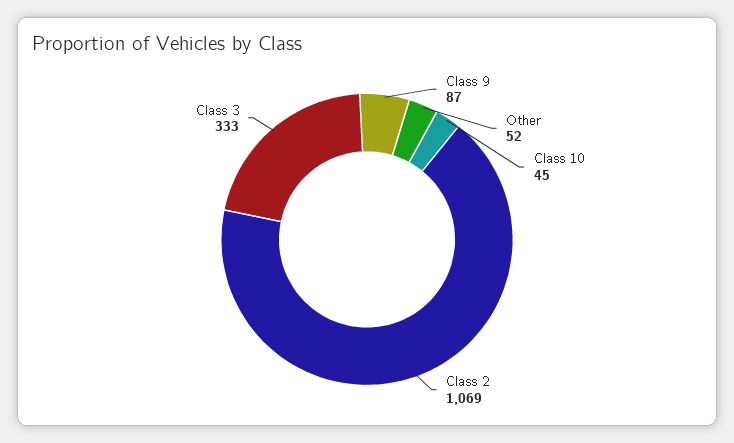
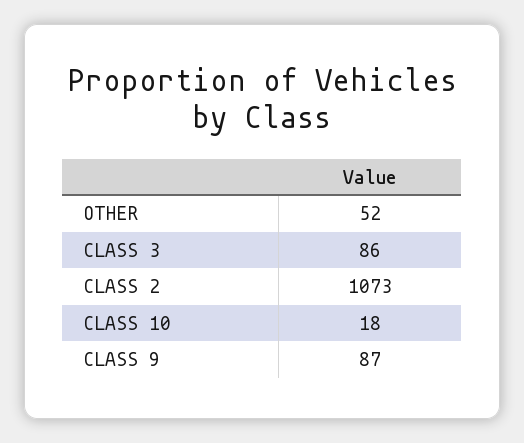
Class 10: 45 -> 18
Class 2: 1069 -> 1073
Class 3: 333 -> 86

